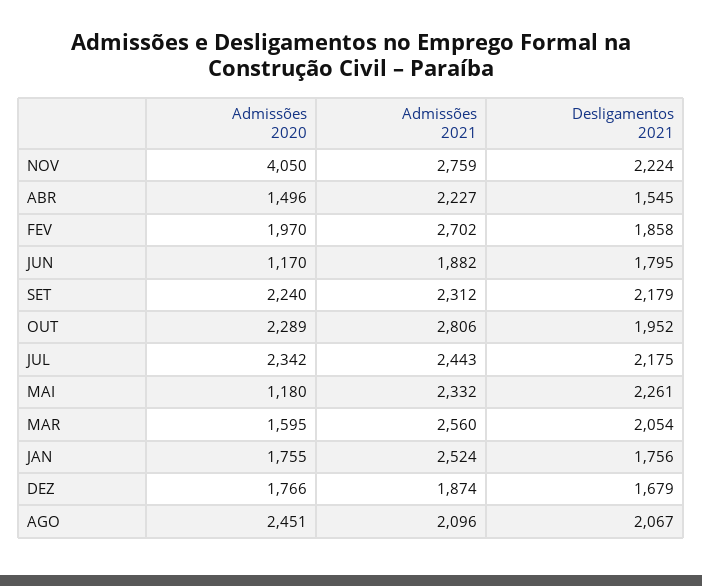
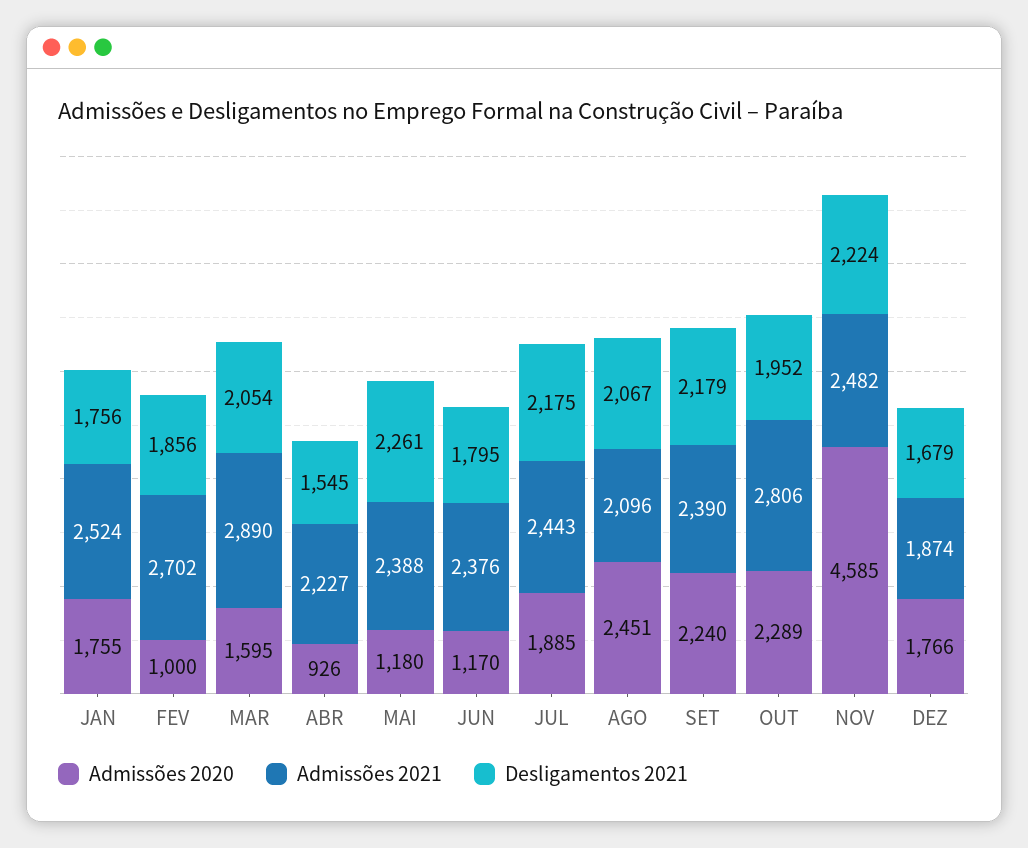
Admissões 2020, NOV: 4050 -> 4585
Admissões 2021, NOV: 2759 -> 2482
Admissões 2020, ABR: 1496 -> 926
Admissões 2020, FEV: 1970 -> 1000
Desligamentos 2021, FEV: 1858 -> 1856
Admissões 2021, JUN: 1882 -> 2376
Admissões 2021, SET: 2312 -> 2390
Admissões 2020, JUL: 2342 -> 1885
Admissões 2021, MAI: 2332 -> 2388
Admissões 2021, MAR: 2560 -> 2890

